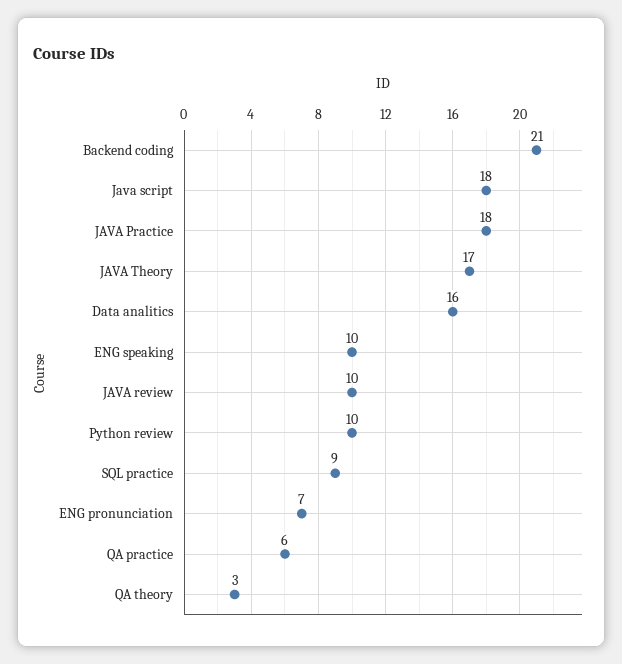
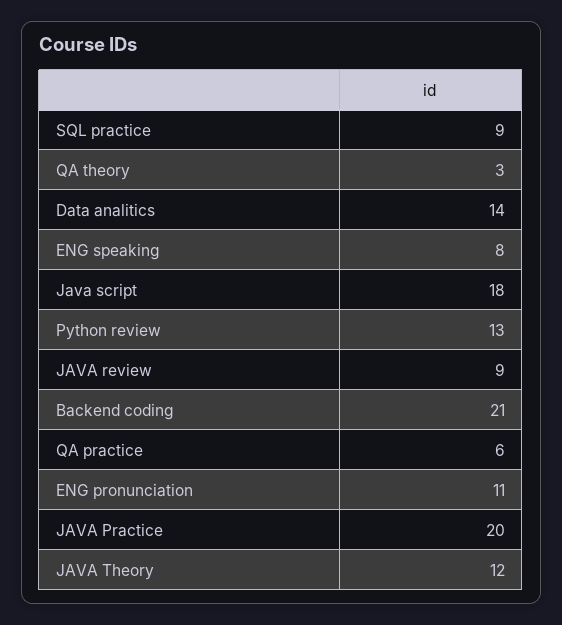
JAVA Practice: 18 -> 20
JAVA Theory: 17 -> 12
Data analitics: 16 -> 14
ENG speaking: 10 -> 8
JAVA review: 10 -> 9
Python review: 10 -> 13
ENG pronunciation: 7 -> 11

